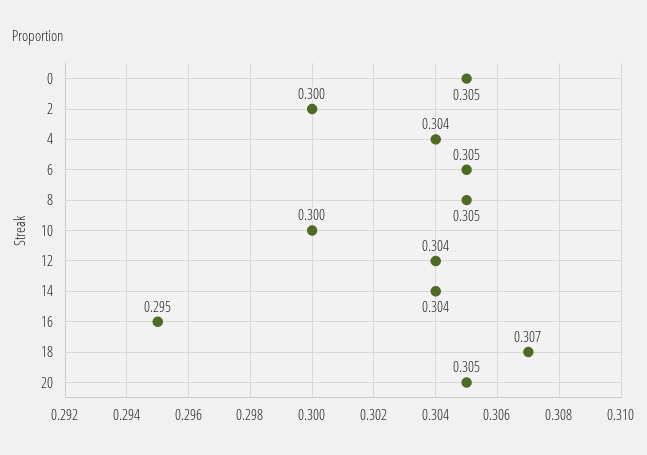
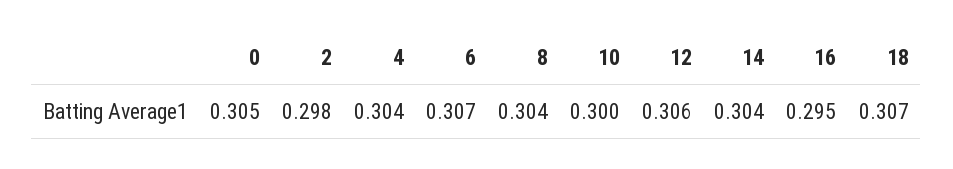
2: 0.3 -> 0.298
6: 0.305 -> 0.307
8: 0.305 -> 0.304
12: 0.304 -> 0.306
20: 0.305 -> none

